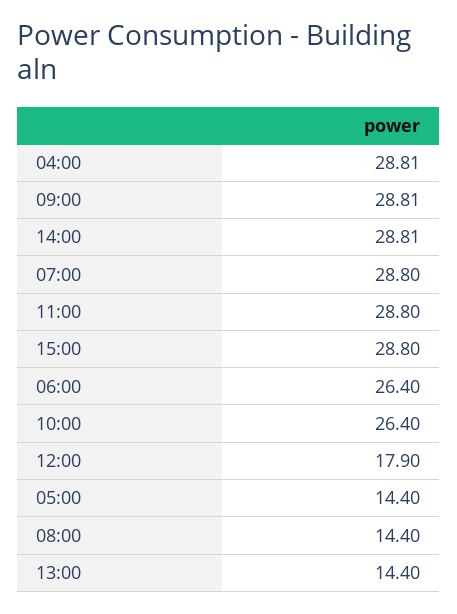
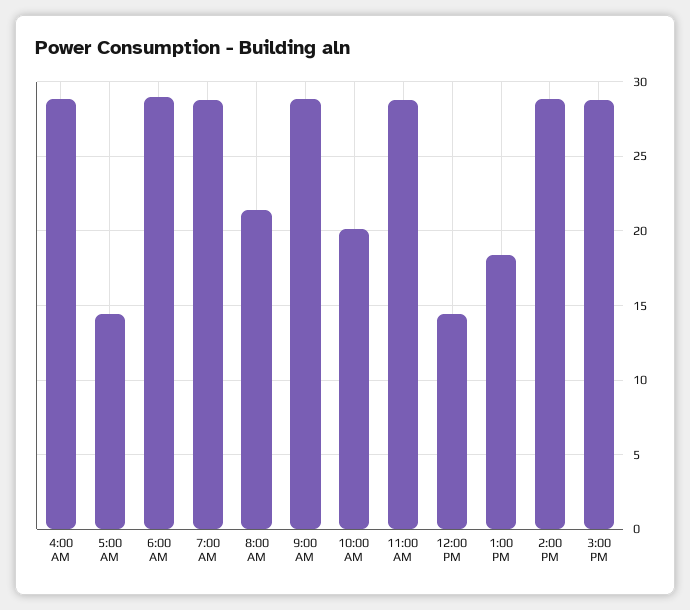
06:00: 26.4 -> 29
10:00: 26.4 -> 20
12:00: 17.9 -> 14.5
08:00: 14.4 -> 21.5
13:00: 14.4 -> 18.5

